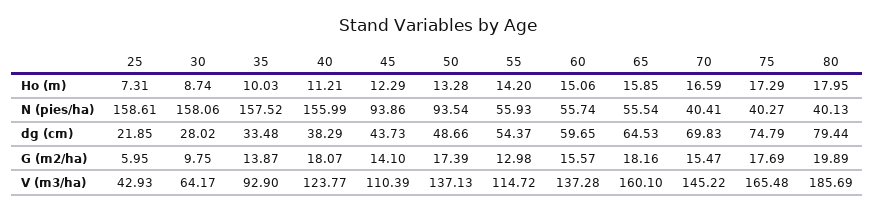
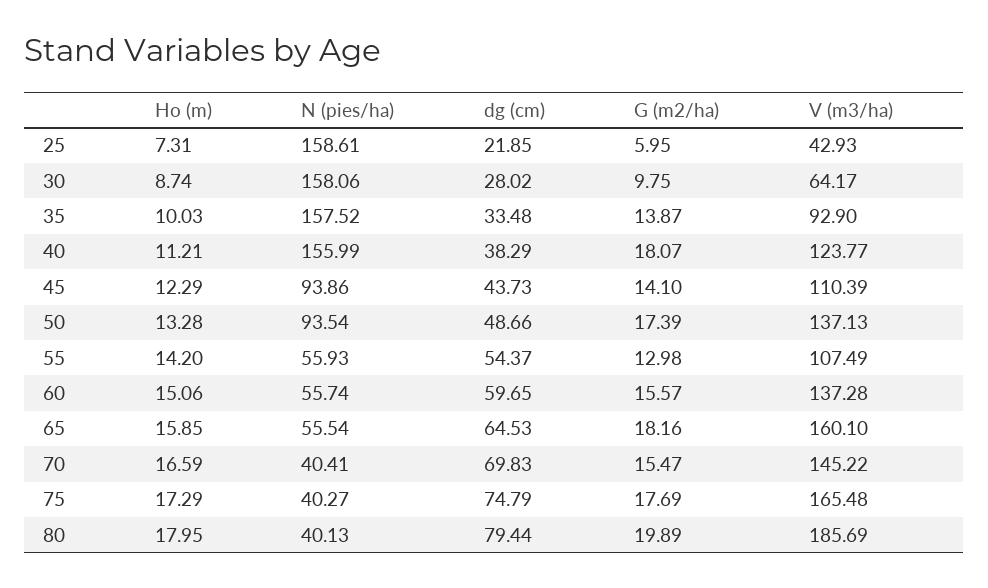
55, V (m3/ha): 114.72 -> 107.49

